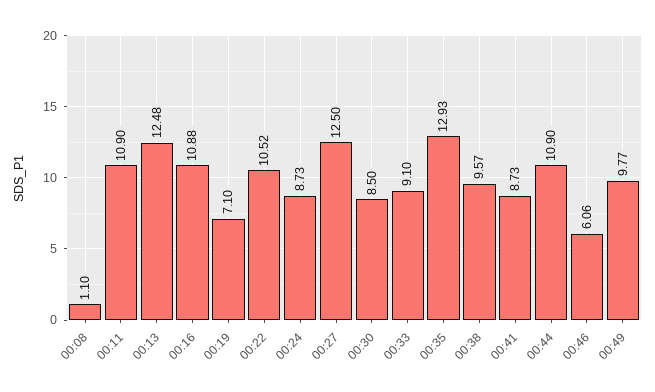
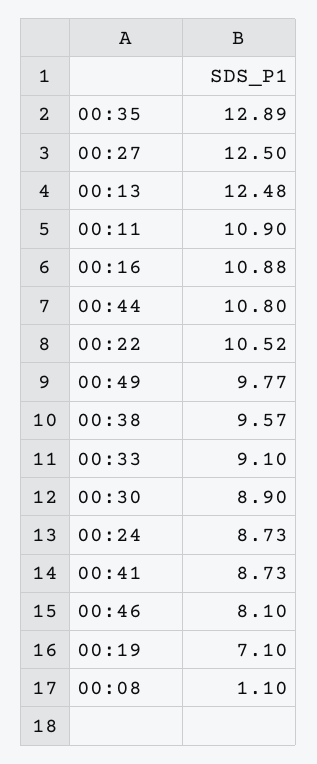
00:30: 8.5 -> 8.9
00:35: 12.93 -> 12.89
00:44: 10.9 -> 10.8
00:46: 6.06 -> 8.1

